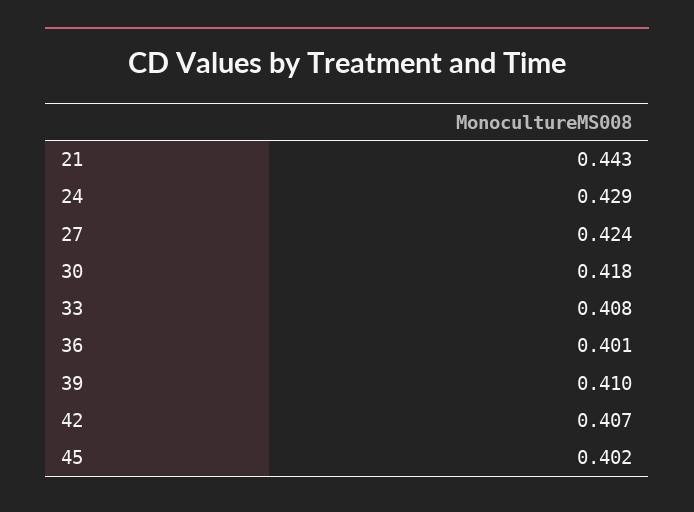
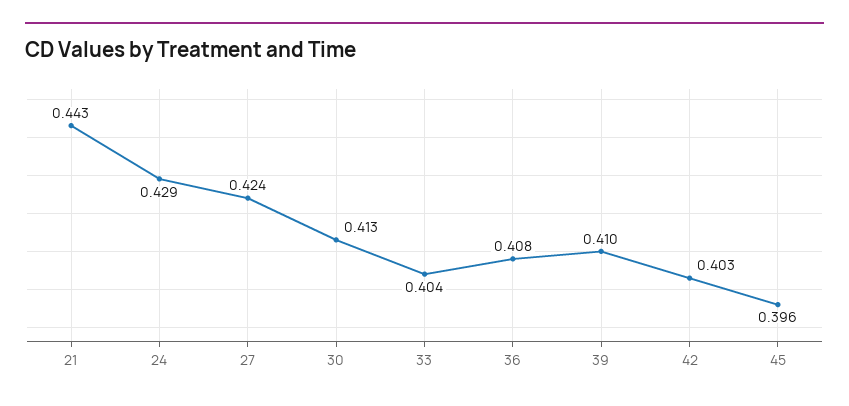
30: 0.418 -> 0.413
33: 0.408 -> 0.404
36: 0.401 -> 0.408
42: 0.407 -> 0.403
45: 0.402 -> 0.396

